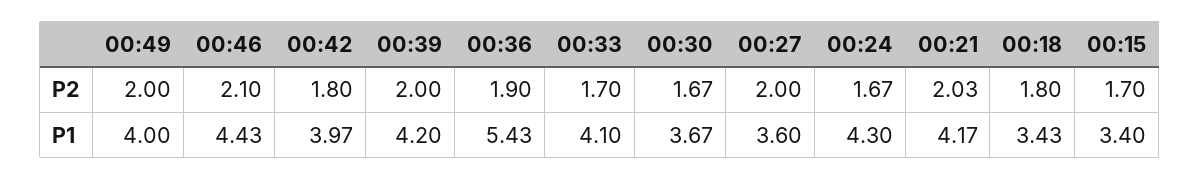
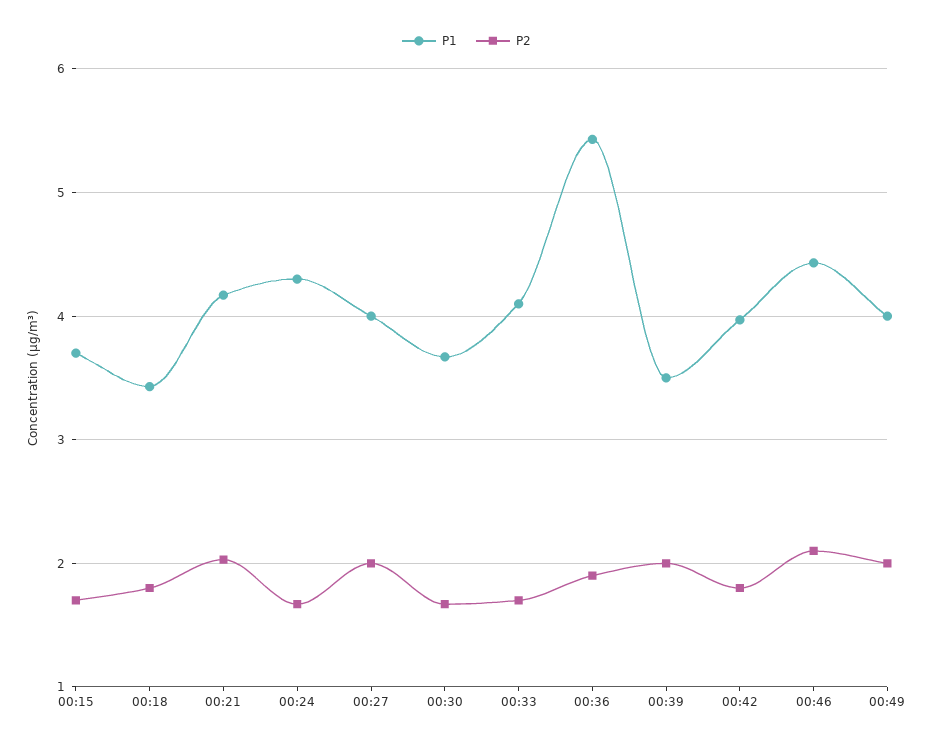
P1, 00:39: 4.2 -> 3.5
P1, 00:27: 3.6 -> 4
P1, 00:15: 3.4 -> 3.7

